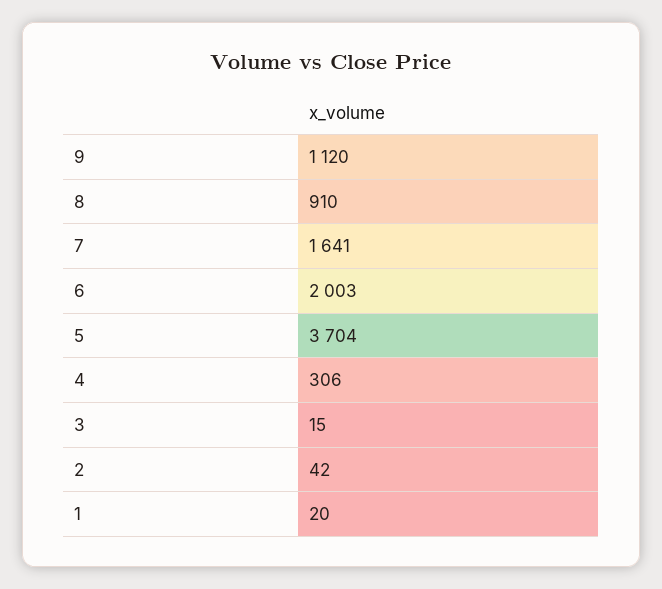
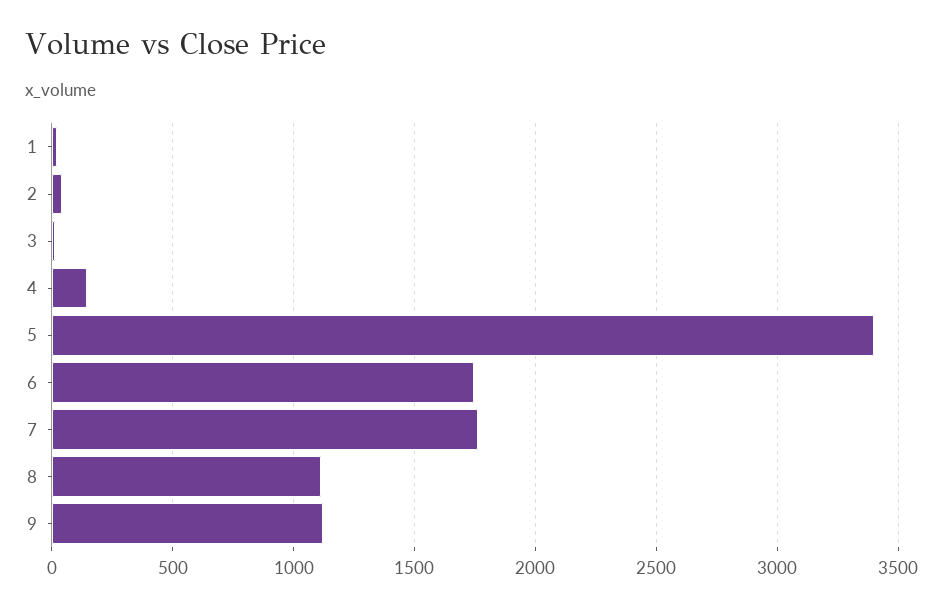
8: 910 -> 1100
7: 1641 -> 1750
6: 2003 -> 1750
5: 3704 -> 3400
4: 306 -> 150

